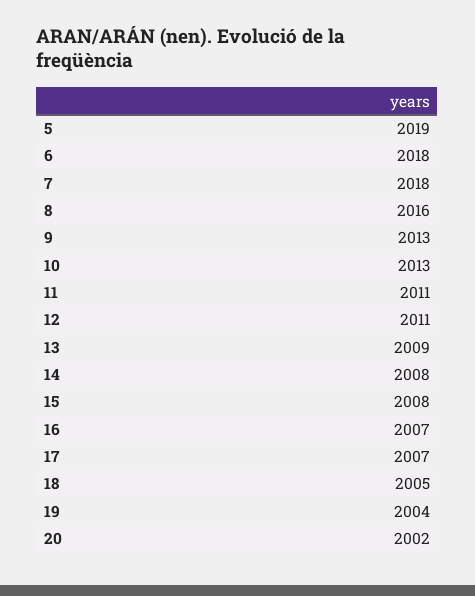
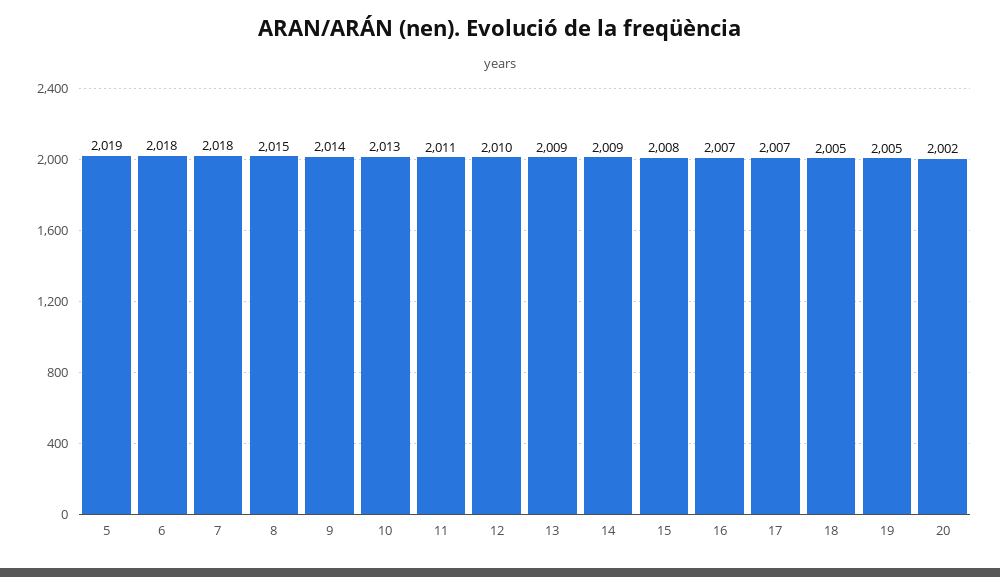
8: 2016 -> 2015
9: 2013 -> 2014
12: 2011 -> 2010
14: 2008 -> 2009
19: 2004 -> 2005

